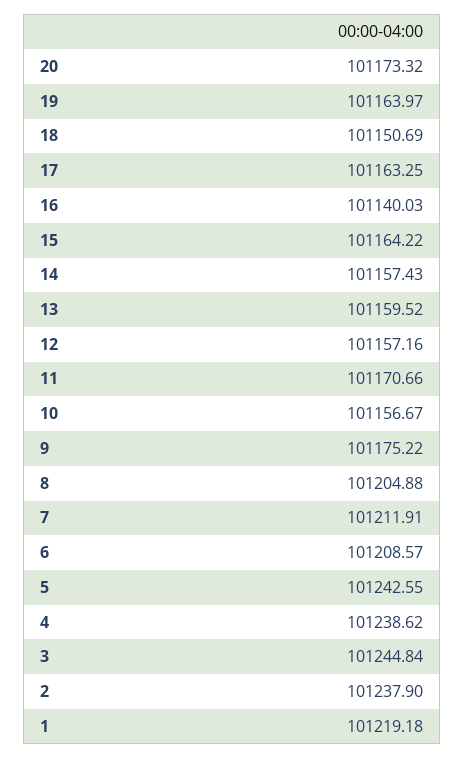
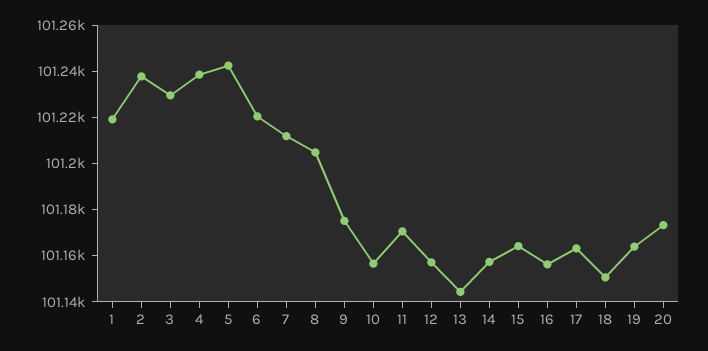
16: 101140.03 -> 101155
13: 101159.52 -> 101145
6: 101208.57 -> 101220
3: 101244.84 -> 101230

